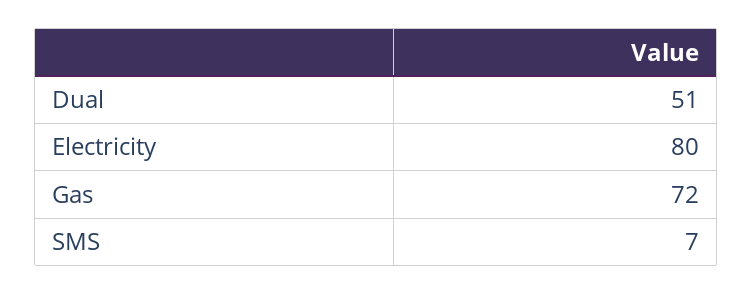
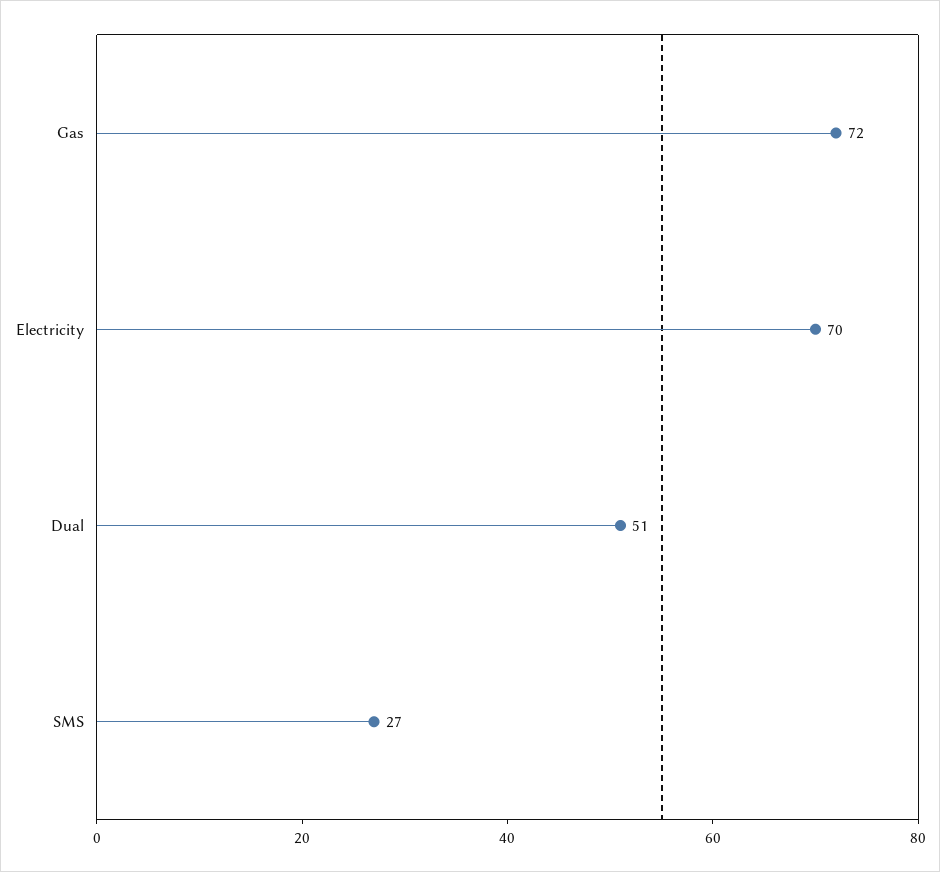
Electricity: 80 -> 70
SMS: 7 -> 27

